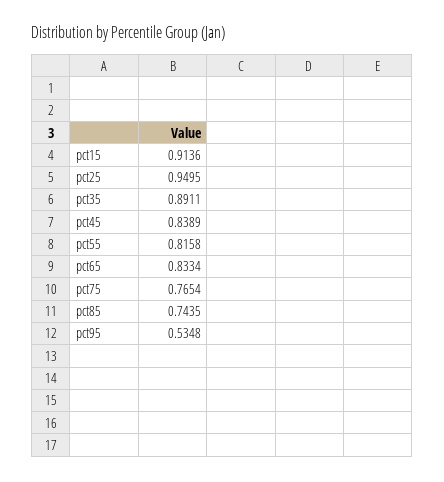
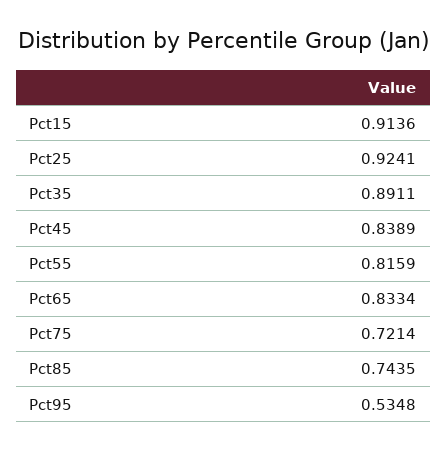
pct25: 0.9495 -> 0.9241
pct55: 0.8158 -> 0.8159
pct75: 0.7654 -> 0.7214

